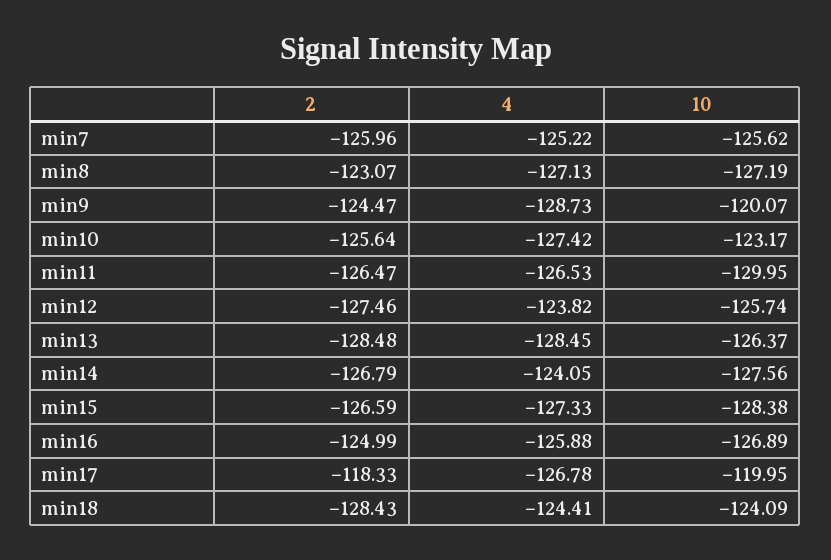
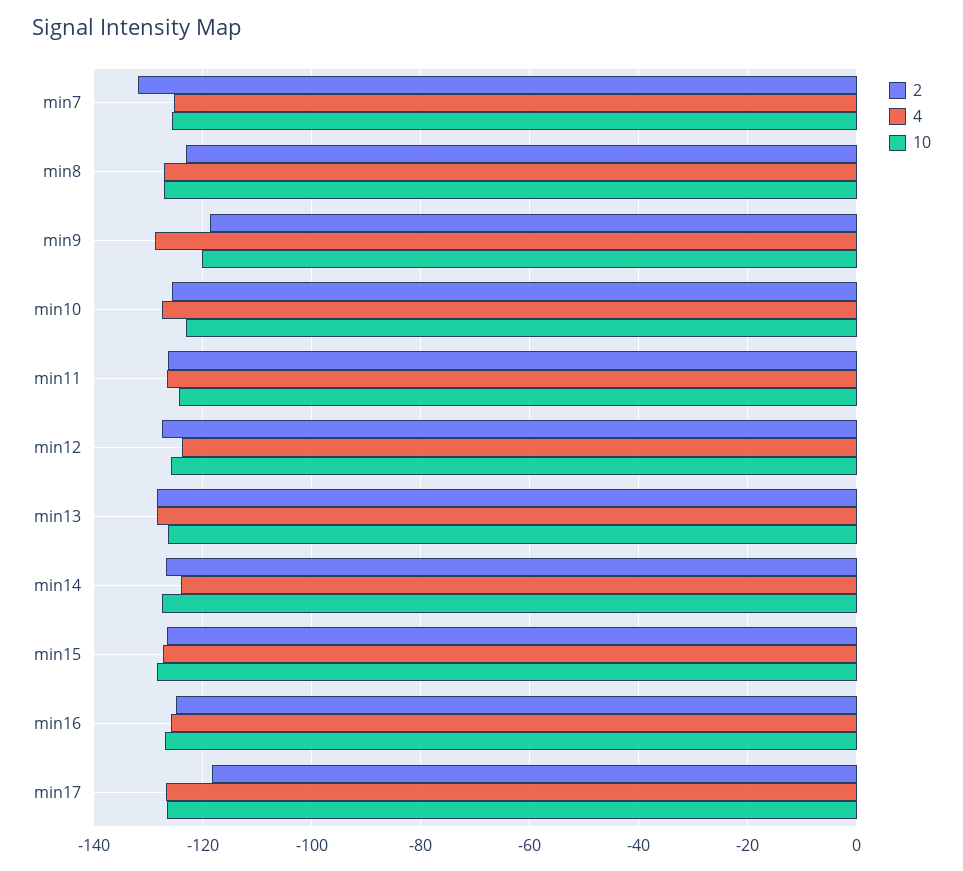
2, min7: -125.96 -> -132
2, min9: -124.47 -> -118
10, min11: -129.95 -> -124
10, min17: -119.95 -> -126
2, min18: -128.43 -> none
4, min18: -124.41 -> none
10, min18: -124.09 -> none

